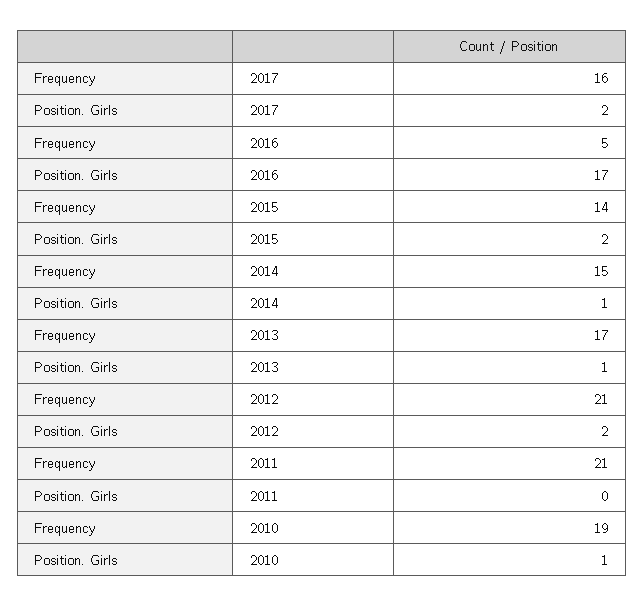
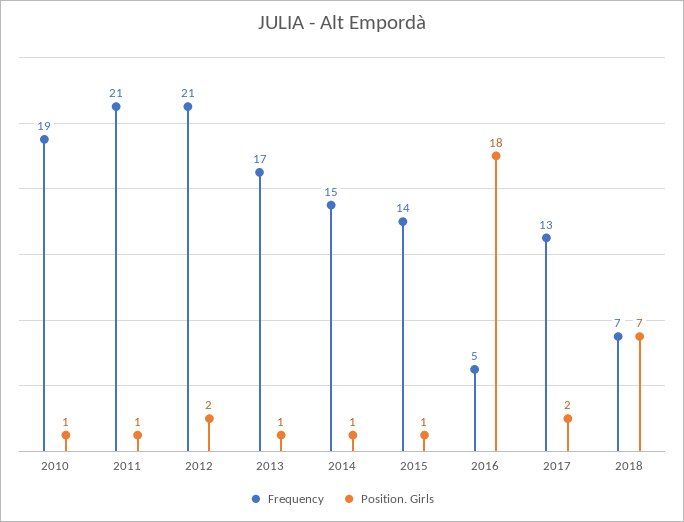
Frequency, 2017: 16 -> 13
Position. Girls, 2016: 17 -> 18
Position. Girls, 2015: 2 -> 1
Position. Girls, 2011: 0 -> 1
Frequency, 2018: none -> 7
Position. Girls, 2018: none -> 7

